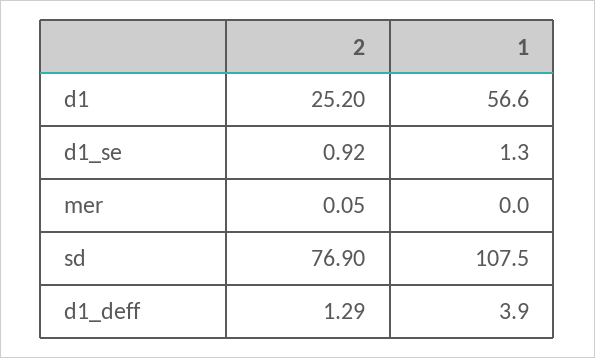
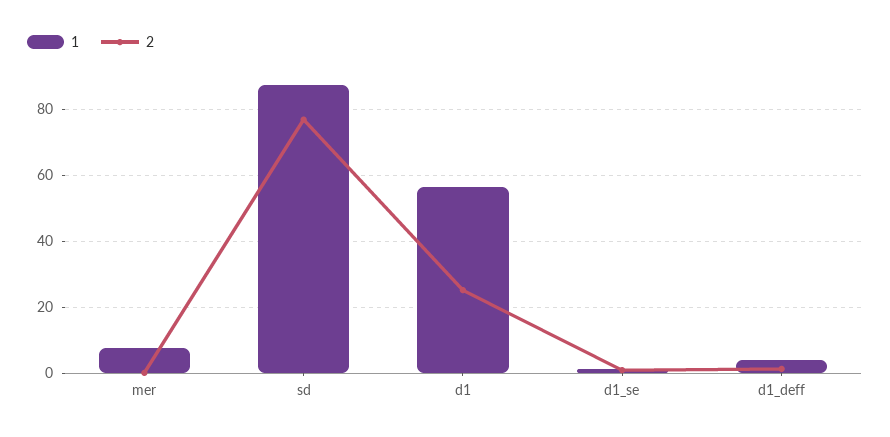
1, mer: 0 -> 8
1, sd: 107.5 -> 88

